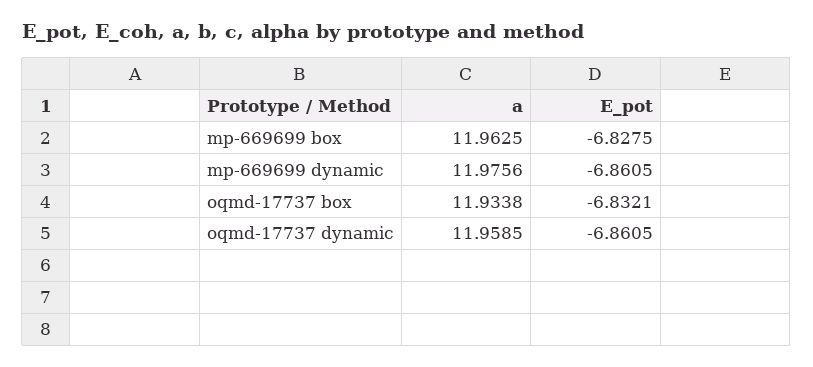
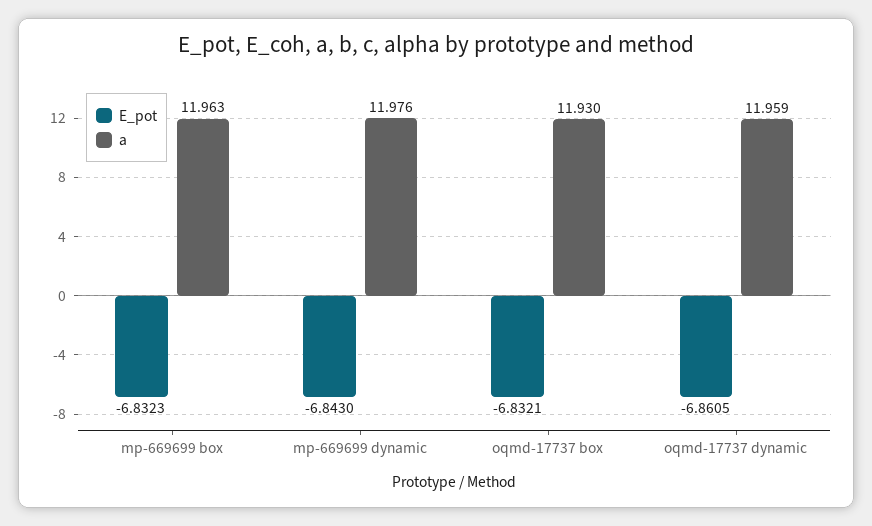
E_pot, mp-669699 box: -6.8275 -> -6.8323
E_pot, mp-669699 dynamic: -6.8605 -> -6.843
a, oqmd-17737 box: 11.9338 -> 11.93

